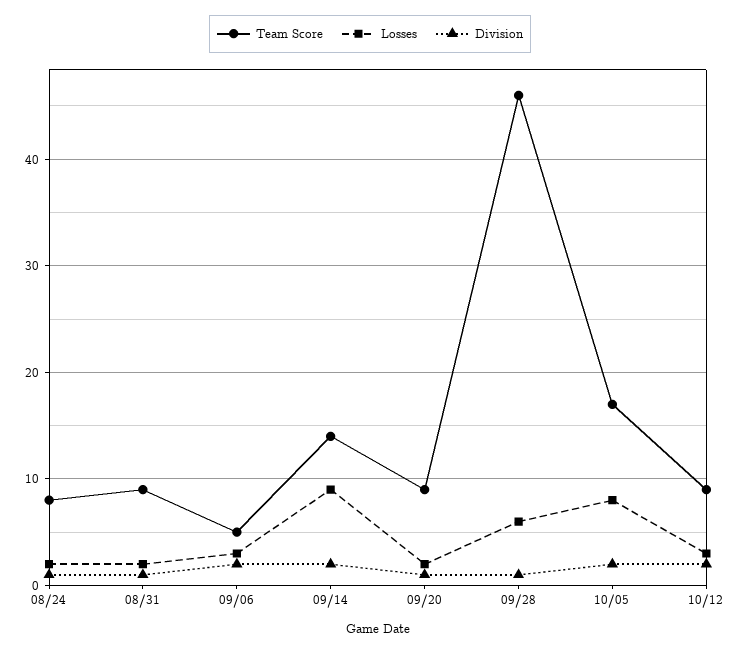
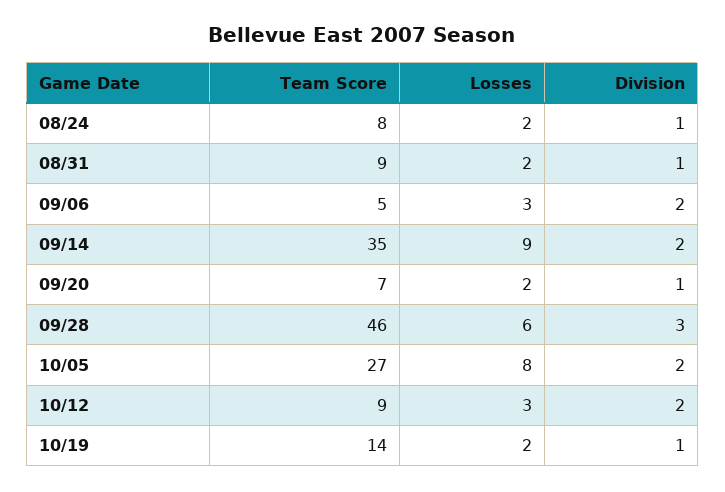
Team Score, 09/14: 14 -> 35
Team Score, 09/20: 9 -> 7
Division, 09/28: 1 -> 3
Team Score, 10/05: 17 -> 27
Team Score, 10/19: none -> 14
Losses, 10/19: none -> 2
Division, 10/19: none -> 1

